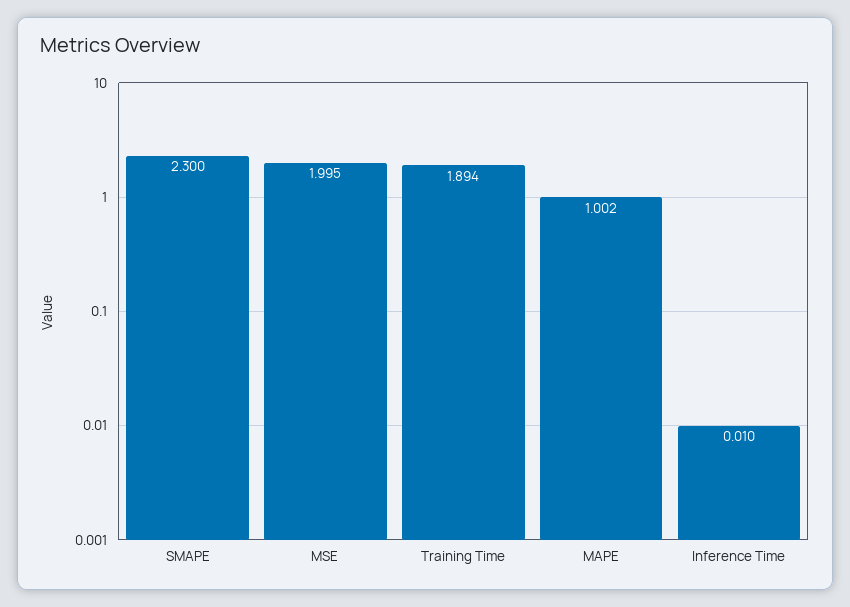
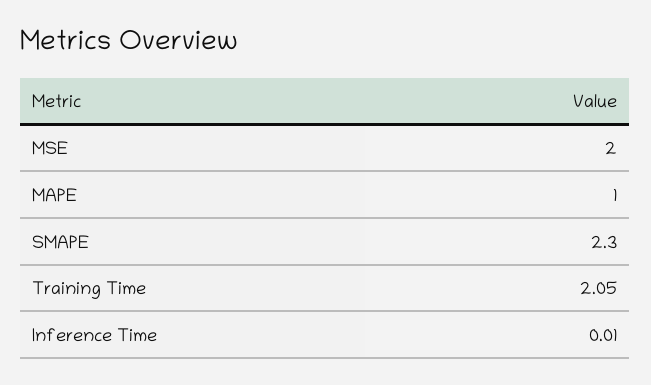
Training Time: 1.894 -> 2.05

